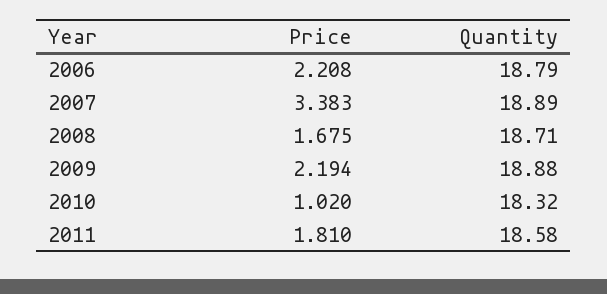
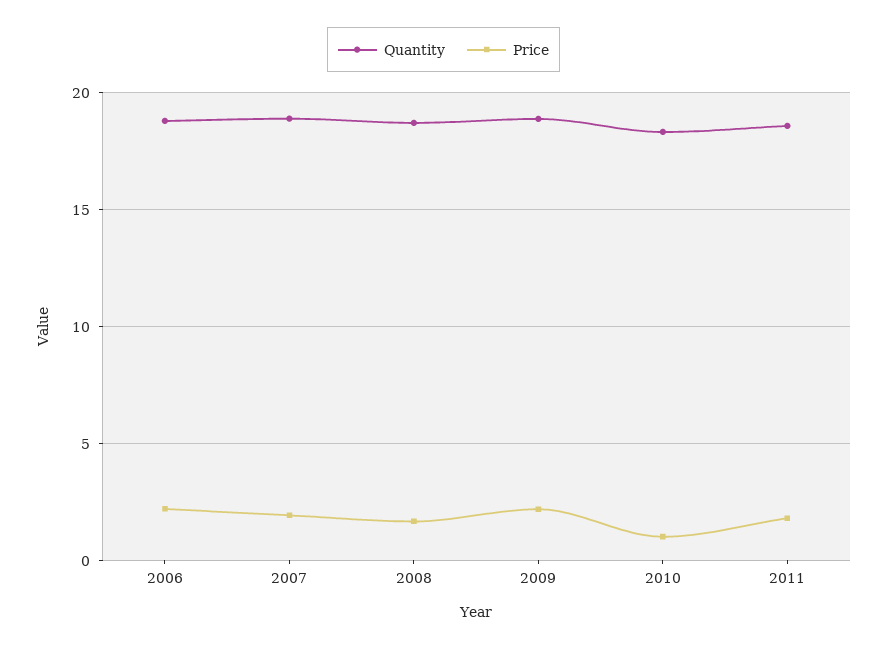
Price, 2007: 3.383 -> 2

